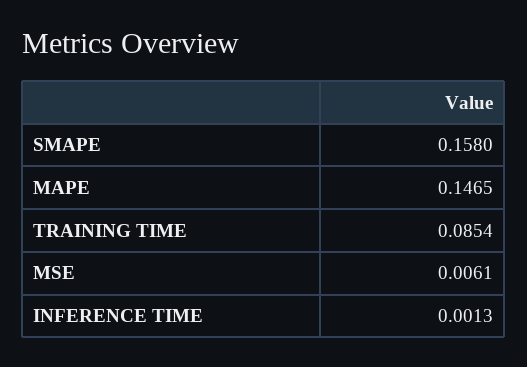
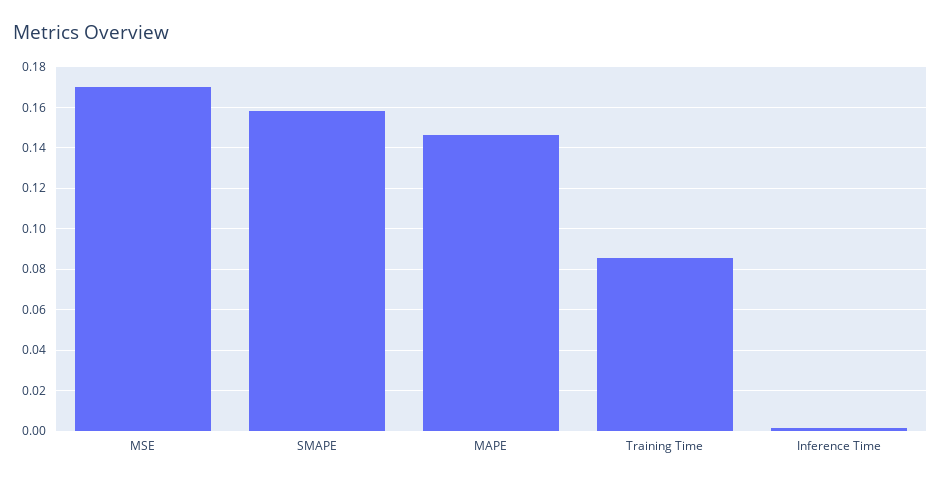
MSE: 0.0061 -> 0.17

